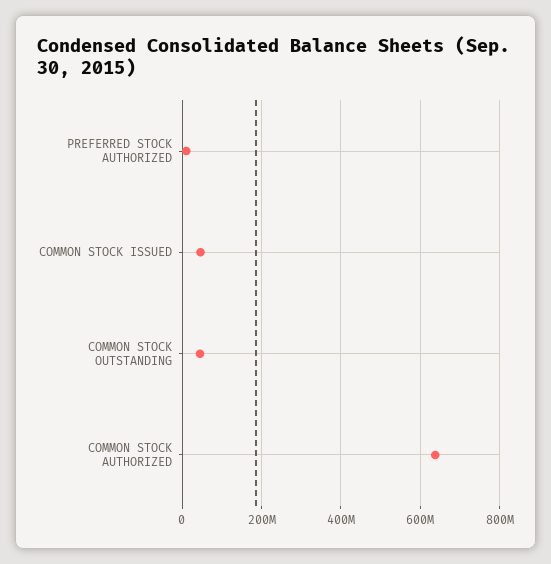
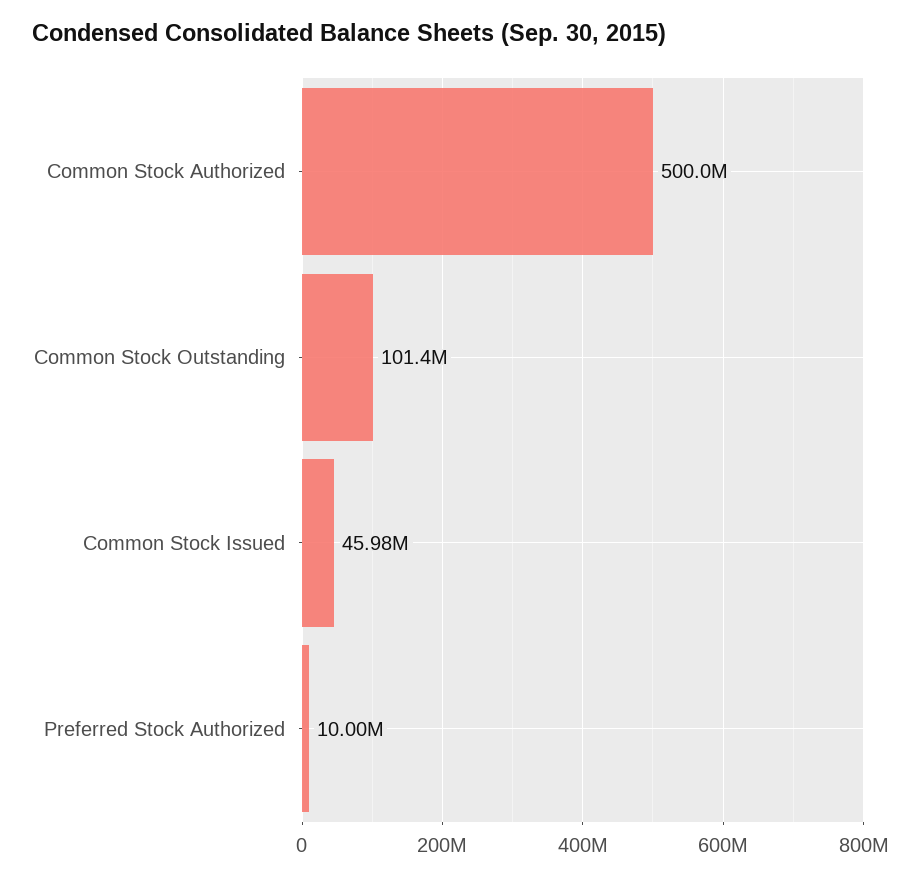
COMMON STOCK OUTSTANDING: 40000000 -> 101400000
COMMON STOCK AUTHORIZED: 640000000 -> 500000000

